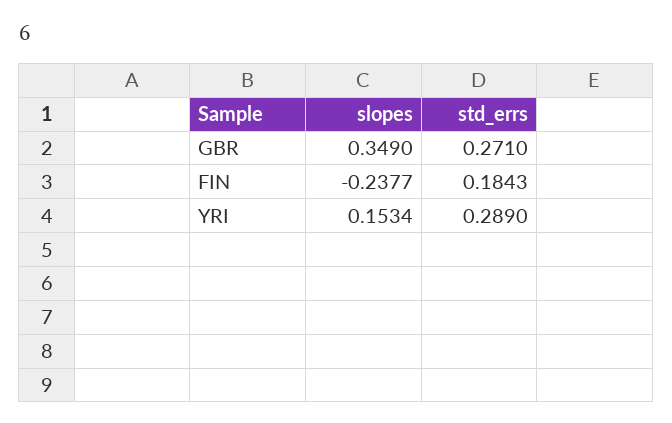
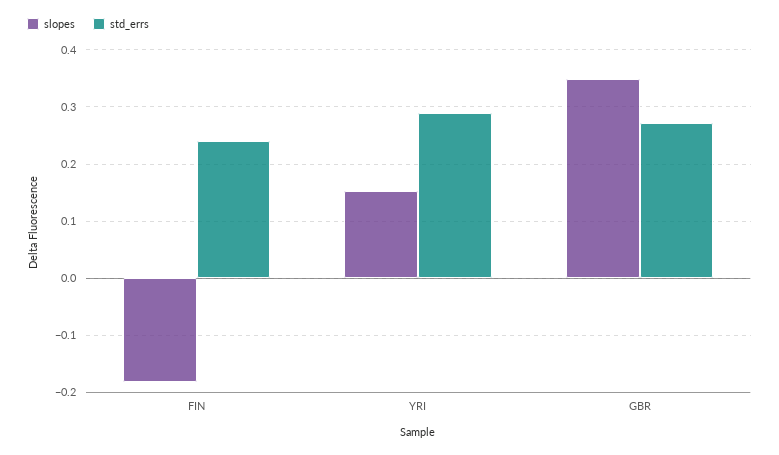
slopes, FIN: -0.2377 -> -0.18
std_errs, FIN: 0.1843 -> 0.24

